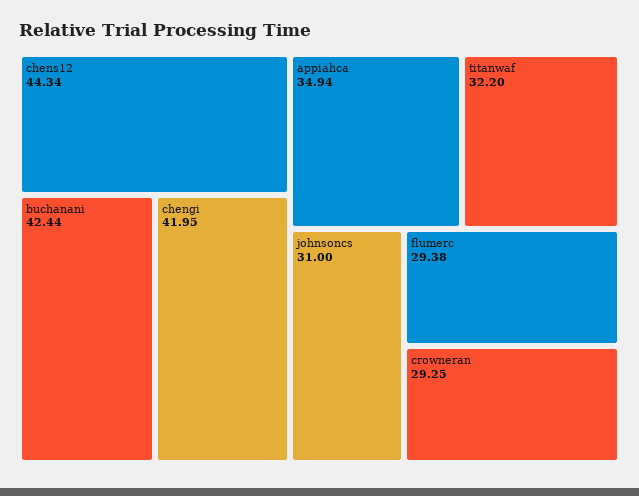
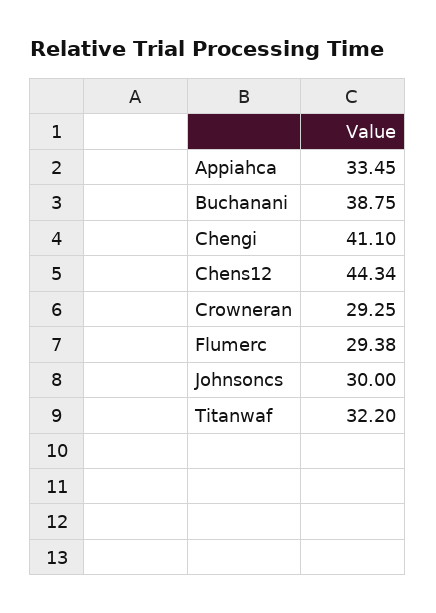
buchanani: 42.44 -> 38.75
chengi: 41.95 -> 41.1
appiahca: 34.94 -> 33.45
johnsoncs: 31 -> 30

